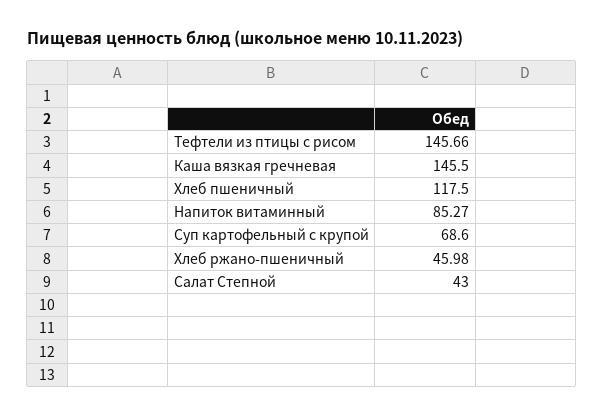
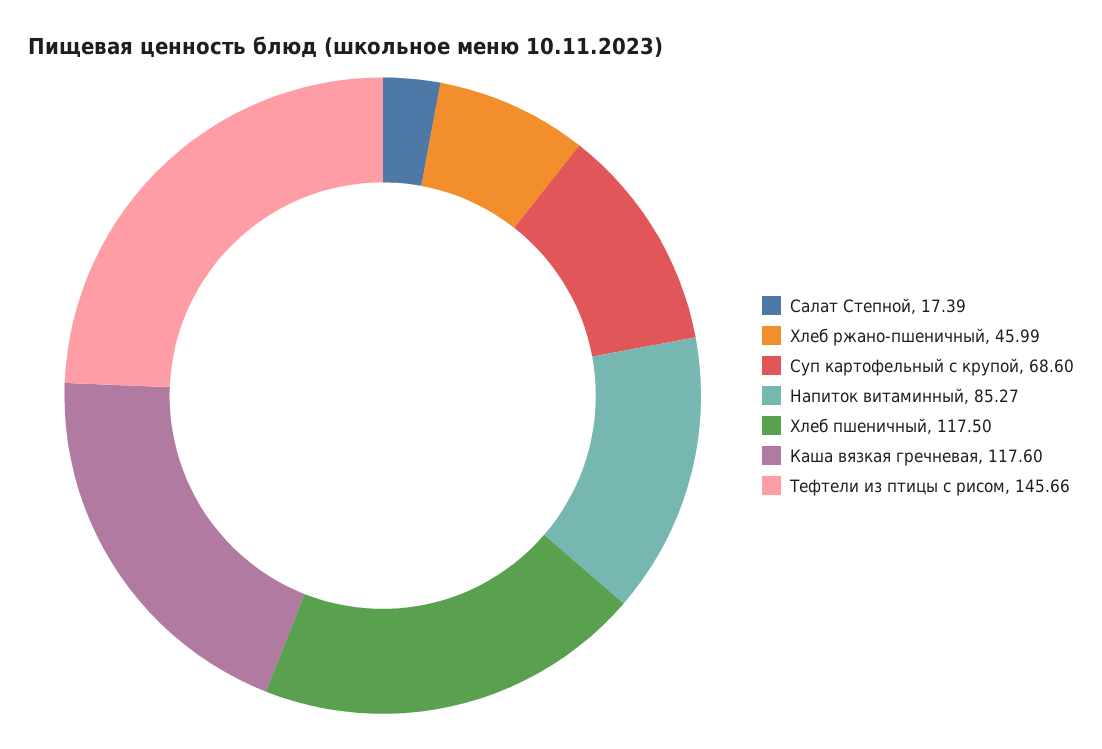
Каша вязкая гречневая: 145.5 -> 117.6
Хлеб ржано-пшеничный: 45.98 -> 45.99
Салат Степной: 43 -> 17.39

